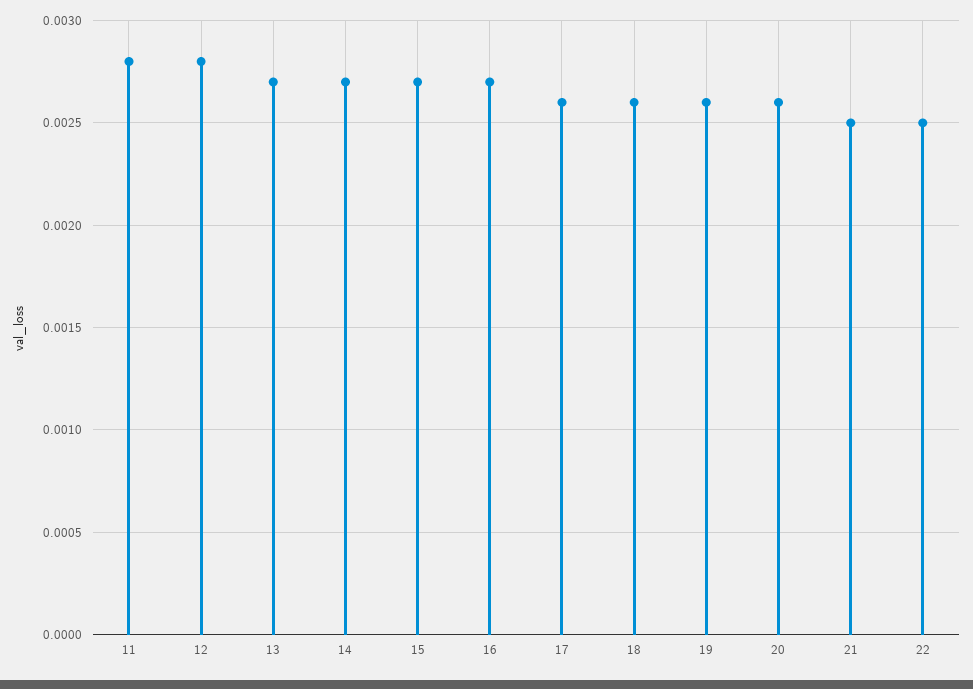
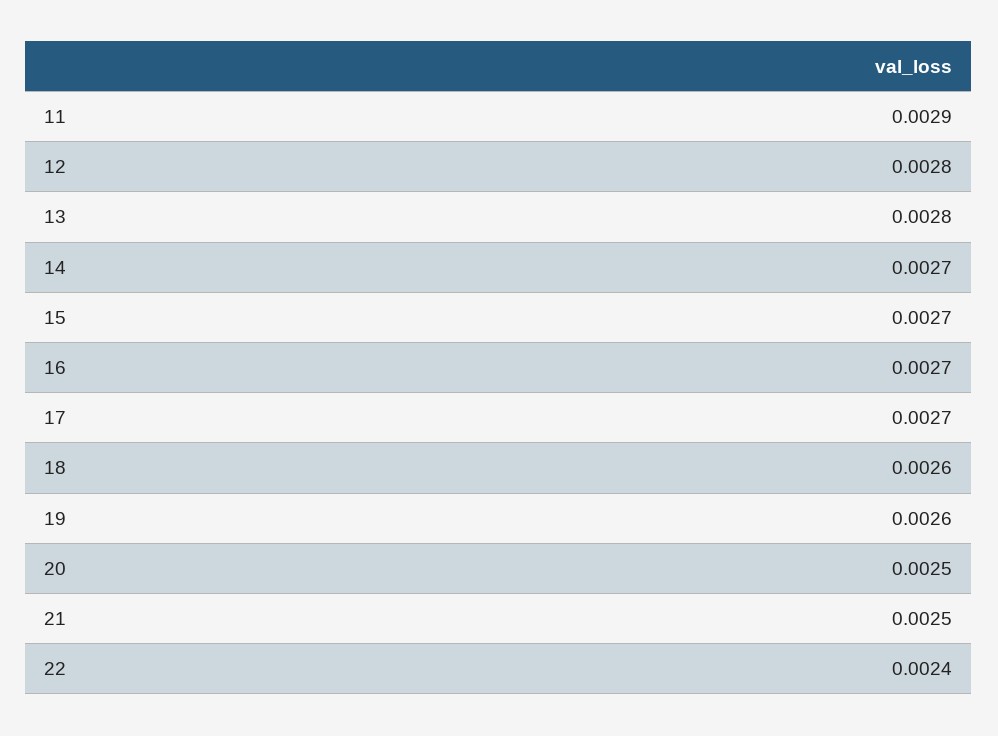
11: 0.0028 -> 0.0029
13: 0.0027 -> 0.0028
17: 0.0026 -> 0.0027
20: 0.0026 -> 0.0025
22: 0.0025 -> 0.0024

